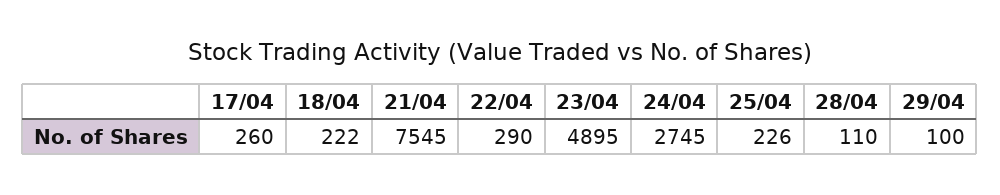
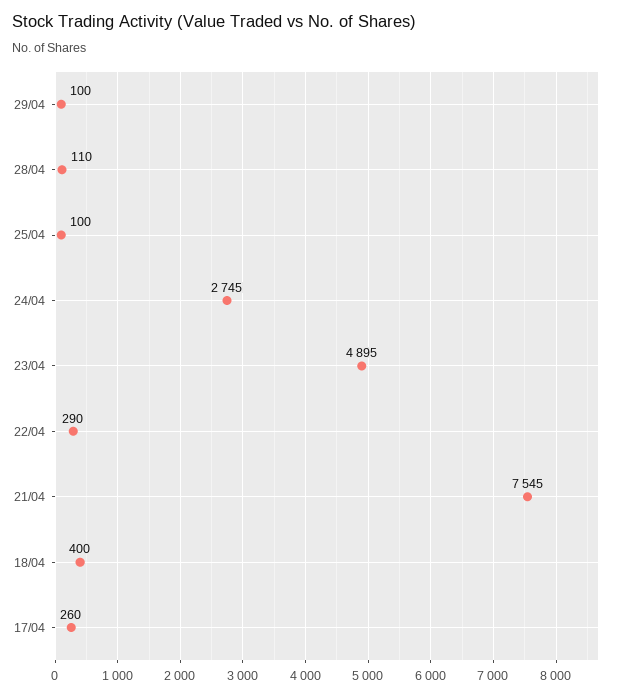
18/04: 222 -> 400
25/04: 226 -> 100

